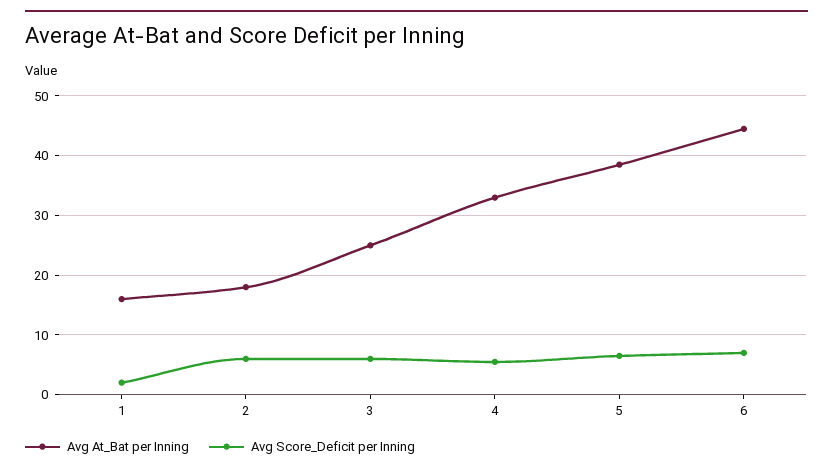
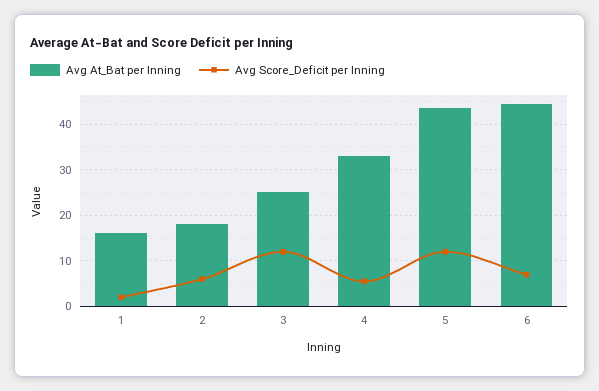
Avg Score_Deficit per Inning, 3: 6 -> 12
Avg At_Bat per Inning, 5: 38 -> 44
Avg Score_Deficit per Inning, 5: 6 -> 12

